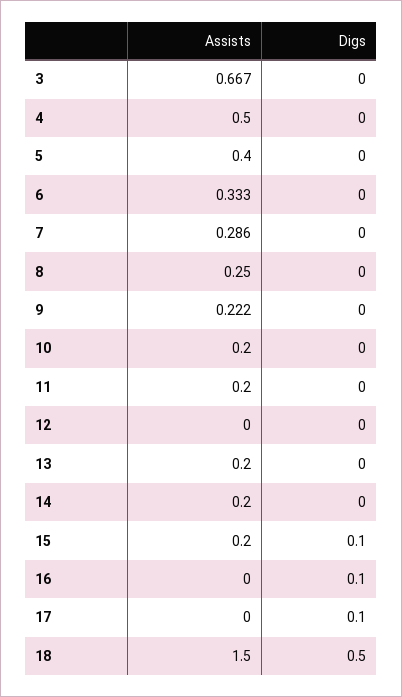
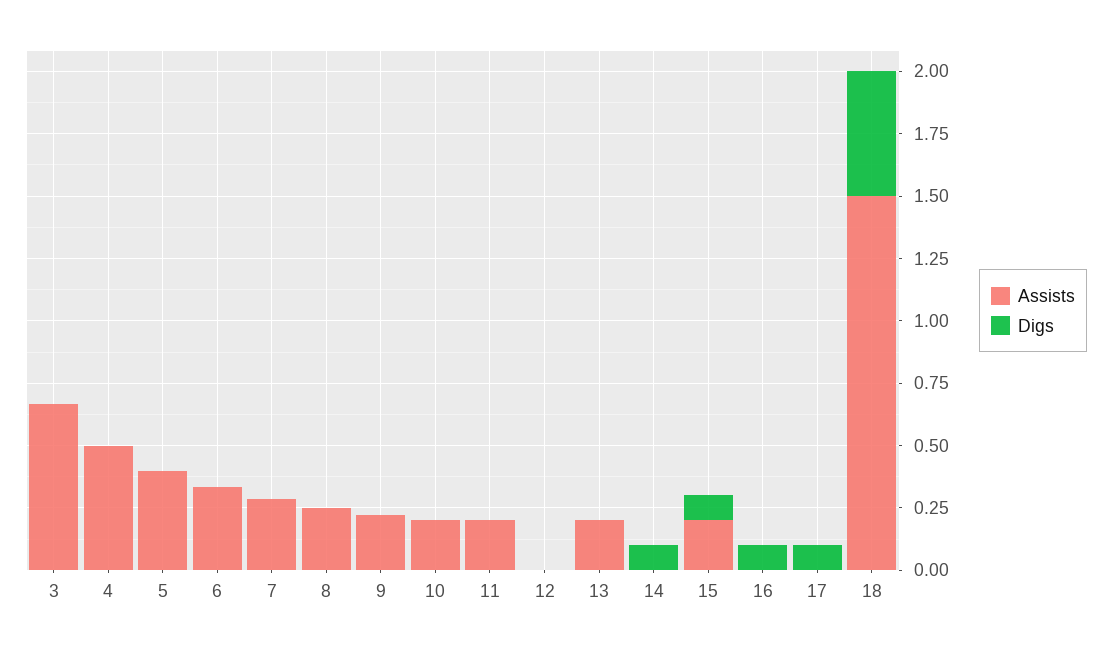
Assists, 14: 0.2 -> 0
Digs, 14: 0 -> 0.1

